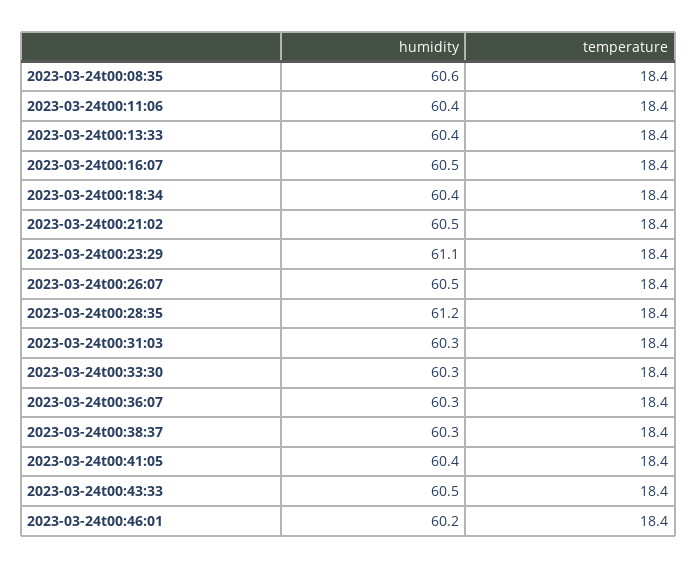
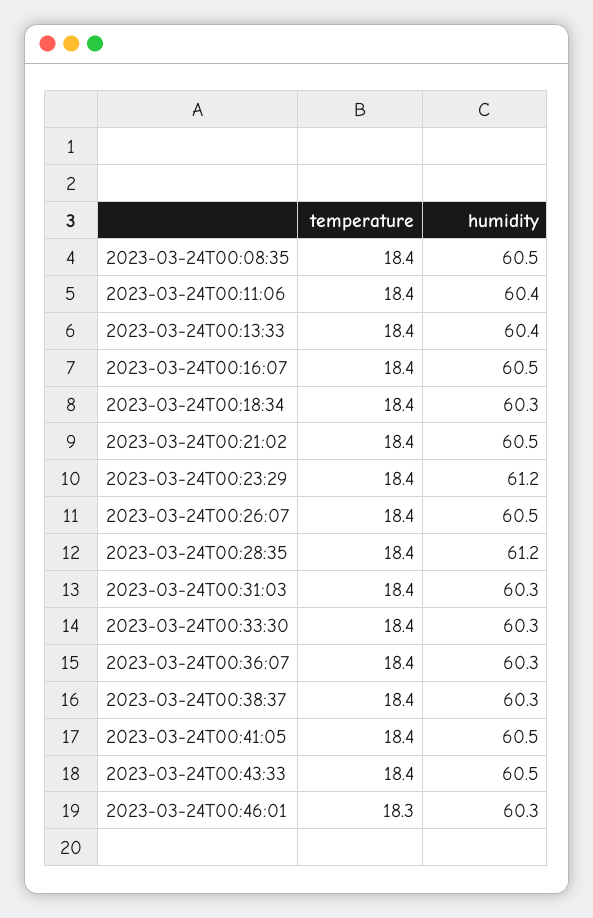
humidity, 2023-03-24t00:08:35: 60.6 -> 60.5
humidity, 2023-03-24t00:18:34: 60.4 -> 60.3
humidity, 2023-03-24t00:23:29: 61.1 -> 61.2
humidity, 2023-03-24t00:41:05: 60.4 -> 60.5
humidity, 2023-03-24t00:46:01: 60.2 -> 60.3
temperature, 2023-03-24t00:46:01: 18.4 -> 18.3

